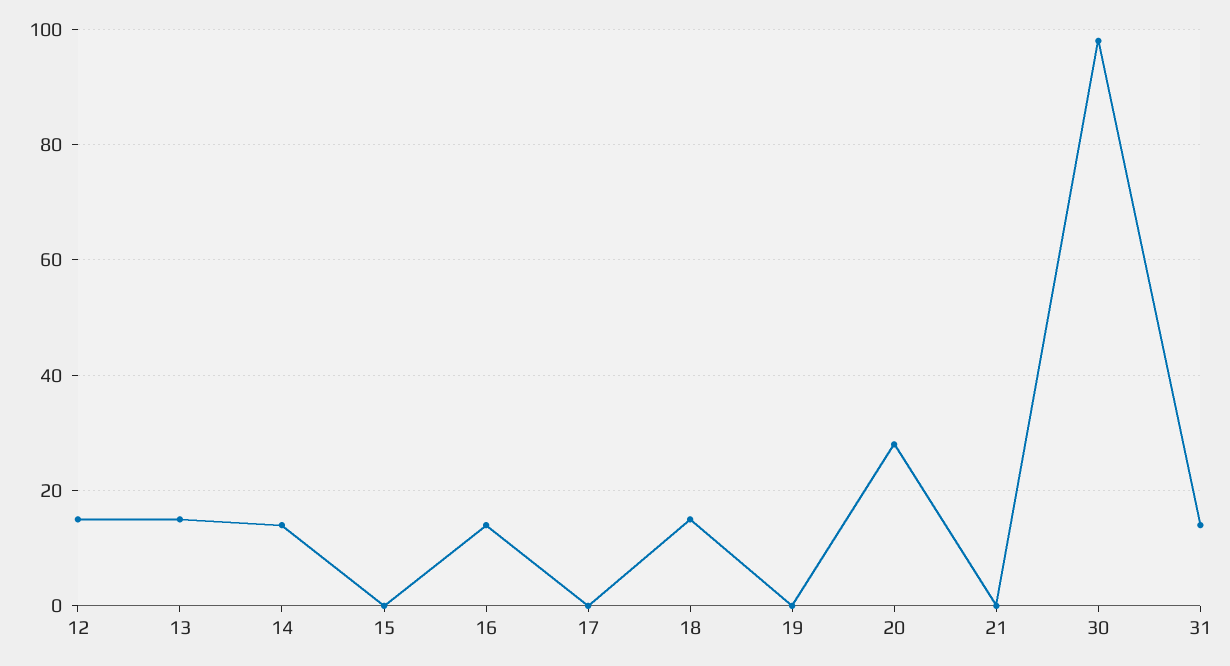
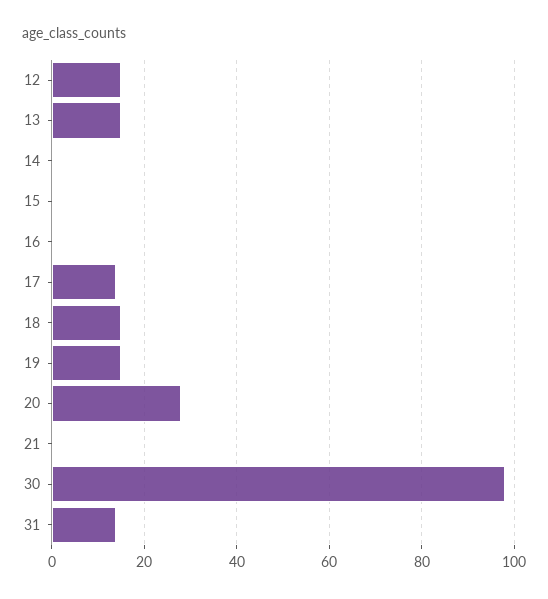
14: 15 -> 0
16: 15 -> 0
17: 0 -> 15
19: 0 -> 15

